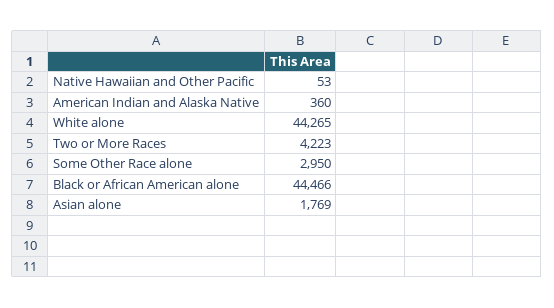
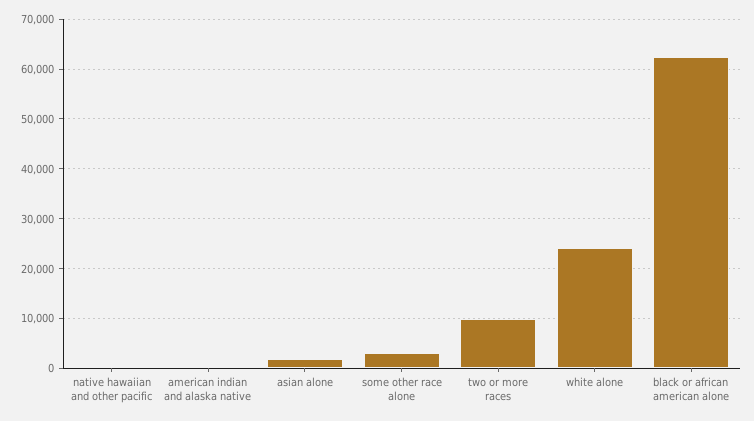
White alone: 44265 -> 24000
Two or More Races: 4223 -> 10000
Black or African American alone: 44466 -> 62000

